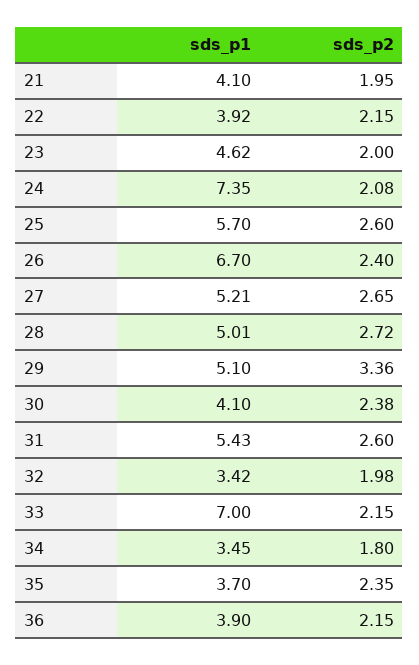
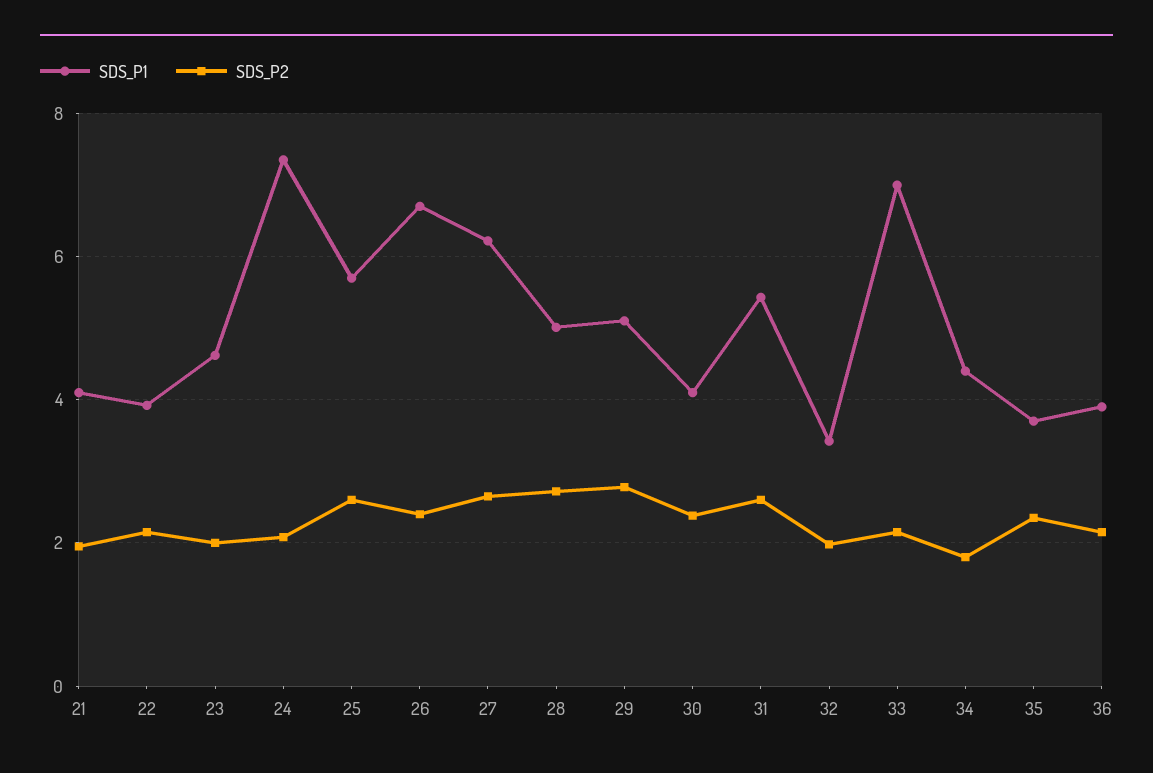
sds_p1, 27: 5.21 -> 6.2
sds_p2, 29: 3.36 -> 2.8
sds_p1, 34: 3.45 -> 4.4

